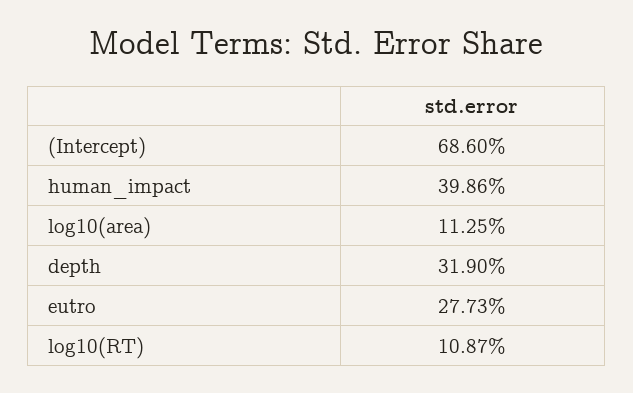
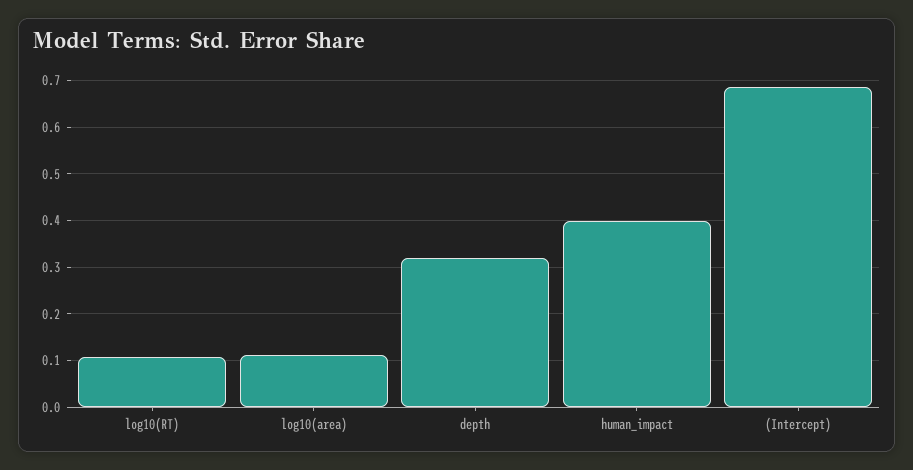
eutro: 0.2773 -> none

